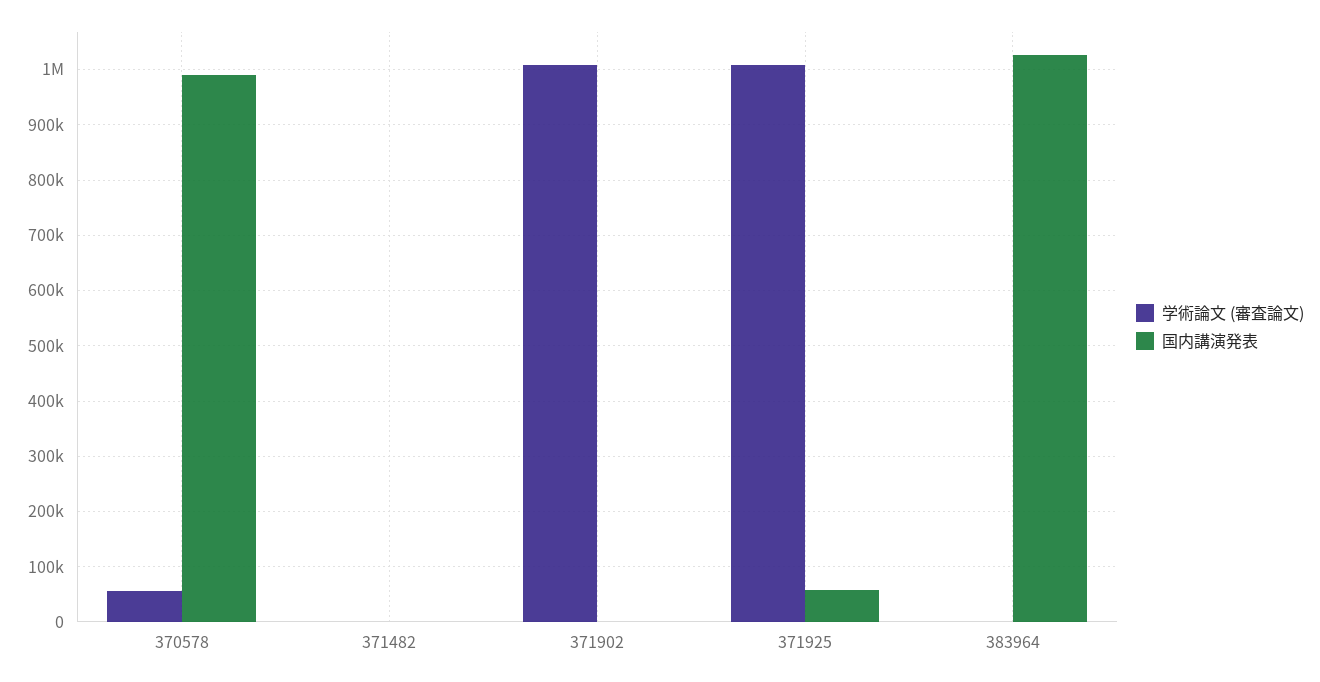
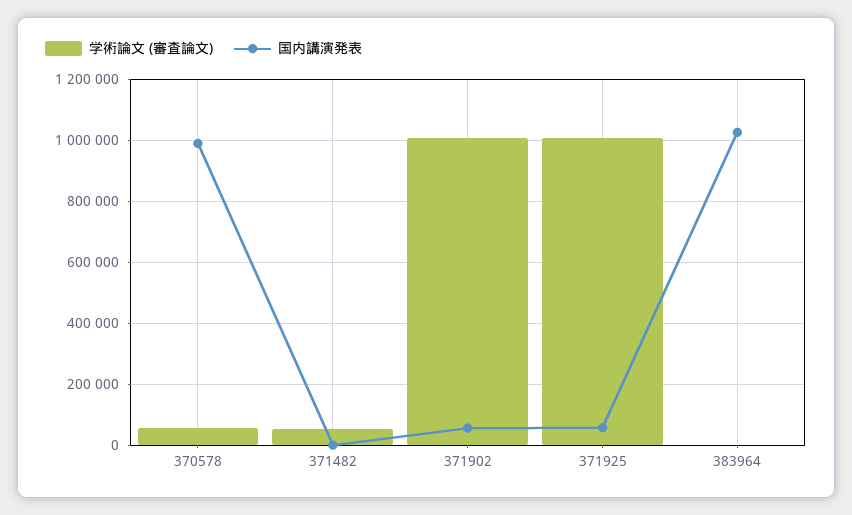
学術論文 (審査論文), 371482: 0 -> 60000
国内講演発表, 371902: 0 -> 60000

